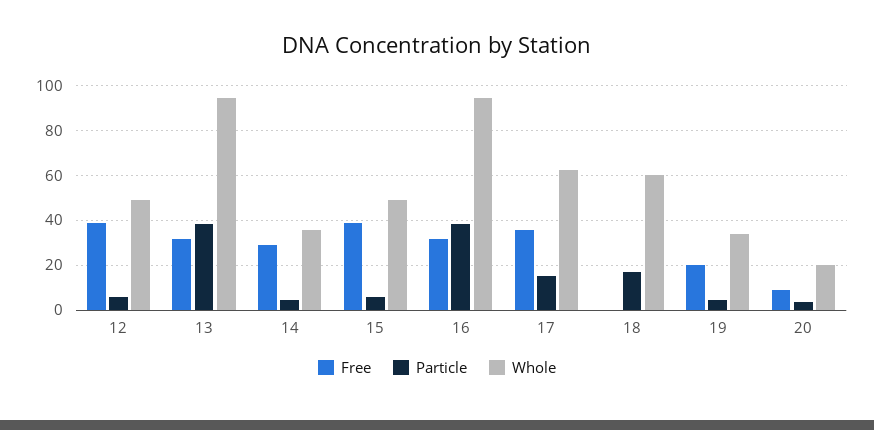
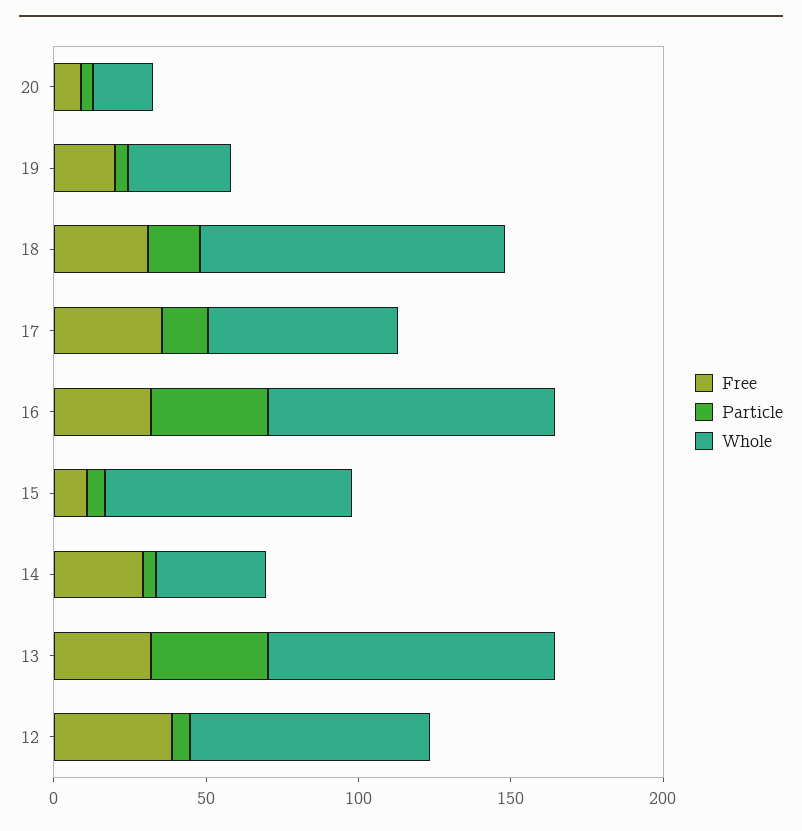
Whole, 12: 50 -> 80
Free, 15: 40 -> 10
Whole, 15: 50 -> 80
Free, 18: 0 -> 30
Whole, 18: 60 -> 100

